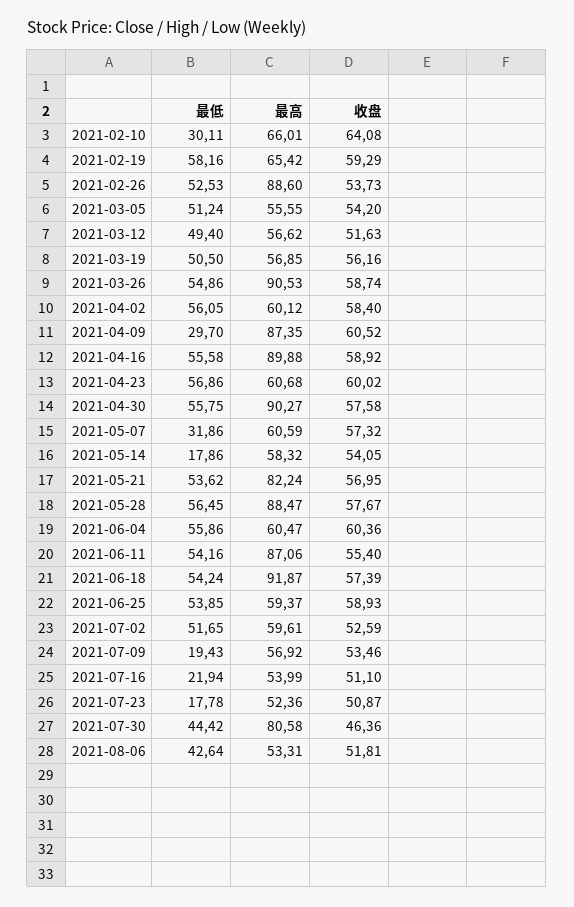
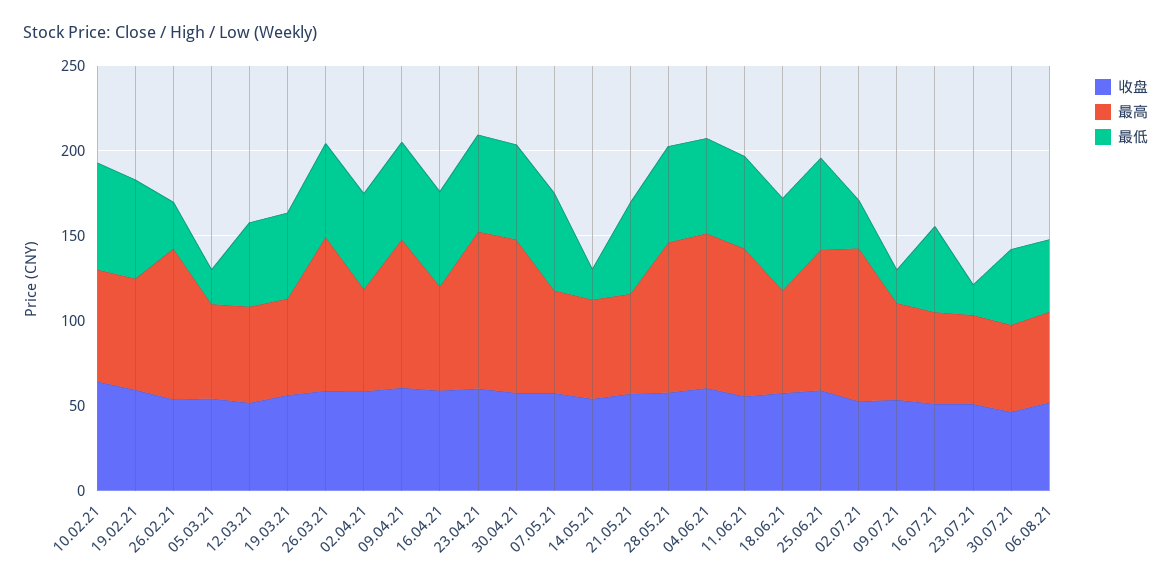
最低, 2021-02-10: 30.11 -> 60
最低, 2021-02-26: 52.53 -> 30
最低, 2021-03-05: 51.24 -> 20
最低, 2021-04-09: 29.7 -> 60
最高, 2021-04-16: 89.88 -> 60
最高, 2021-04-23: 60.68 -> 90
最低, 2021-05-07: 31.86 -> 60
最高, 2021-05-21: 82.24 -> 60
最高, 2021-06-04: 60.47 -> 90
最高, 2021-06-18: 91.87 -> 60
最高, 2021-06-25: 59.37 -> 80
最低, 2021-07-02: 51.65 -> 30
最高, 2021-07-02: 59.61 -> 90
最低, 2021-07-16: 21.94 -> 50
最高, 2021-07-30: 80.58 -> 50

